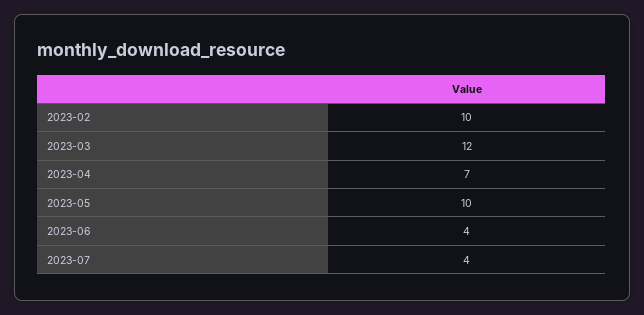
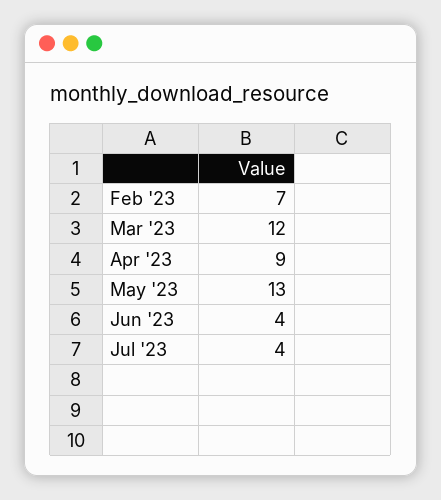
2023-02: 10 -> 7
2023-04: 7 -> 9
2023-05: 10 -> 13

